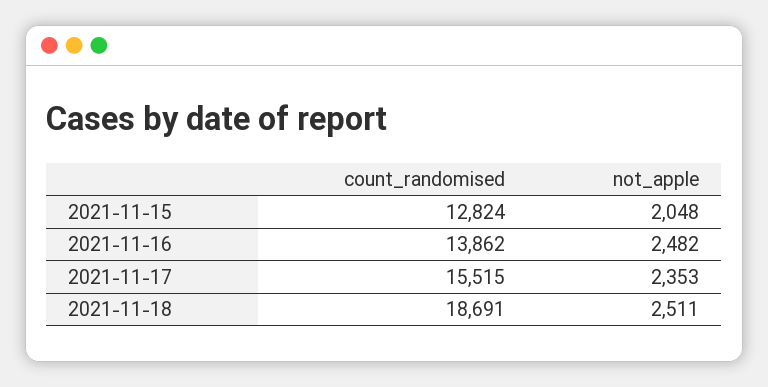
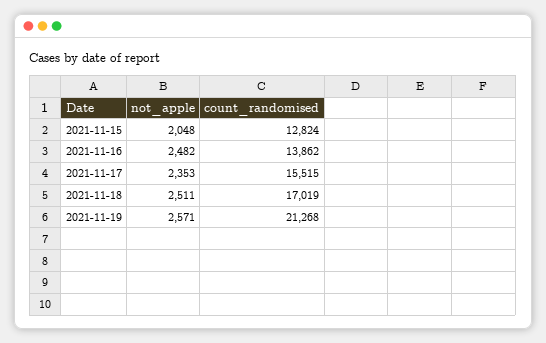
count_randomised, 2021-11-18: 18691 -> 17019
not_apple, 2021-11-19: none -> 2571
count_randomised, 2021-11-19: none -> 21268

